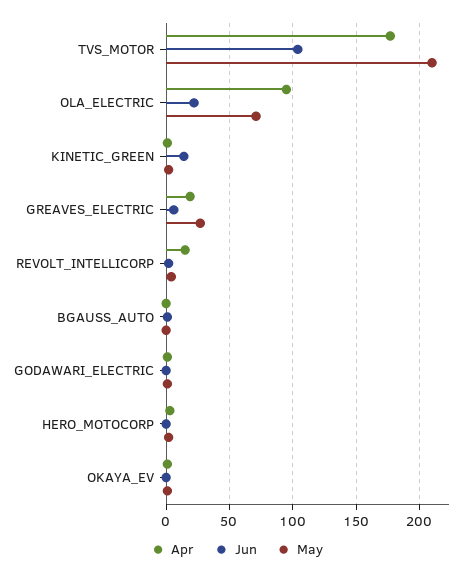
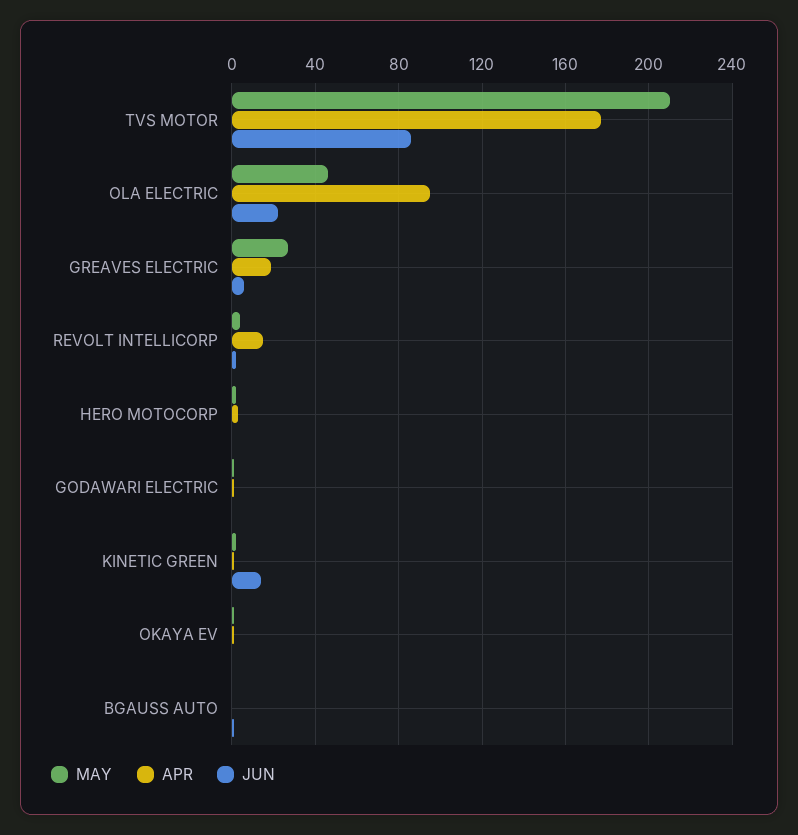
Jun, TVS_MOTOR: 105 -> 85
May, OLA_ELECTRIC: 70 -> 45

